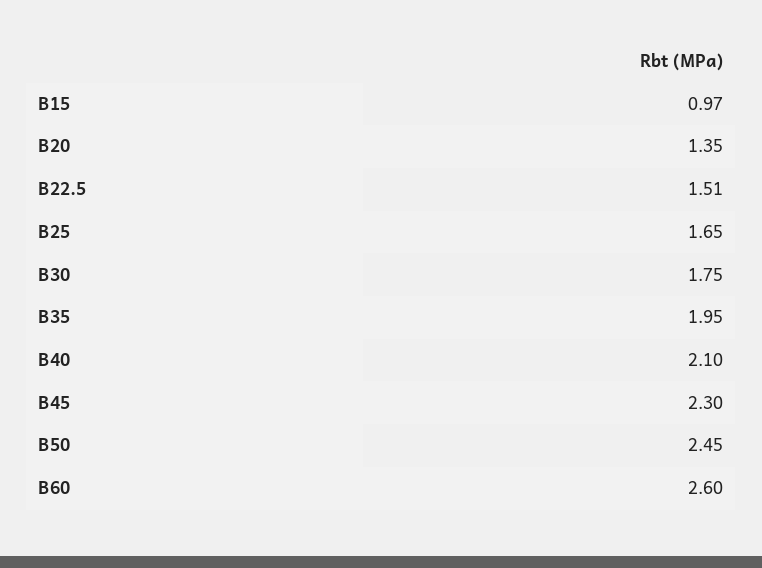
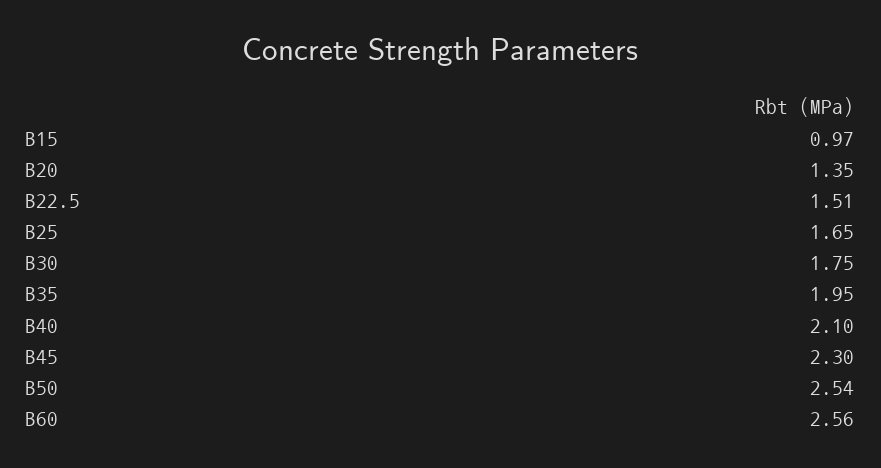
B50: 2.45 -> 2.54
B60: 2.6 -> 2.56

